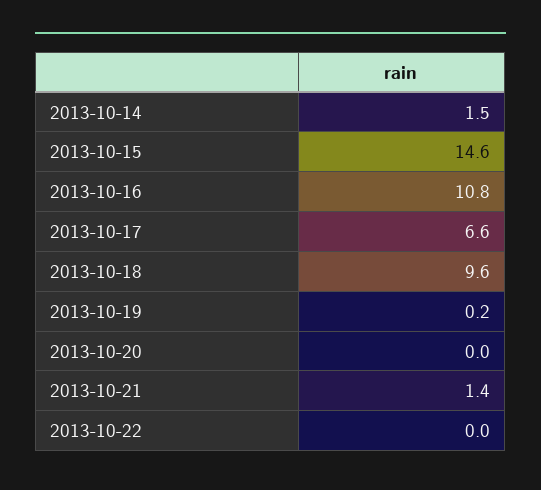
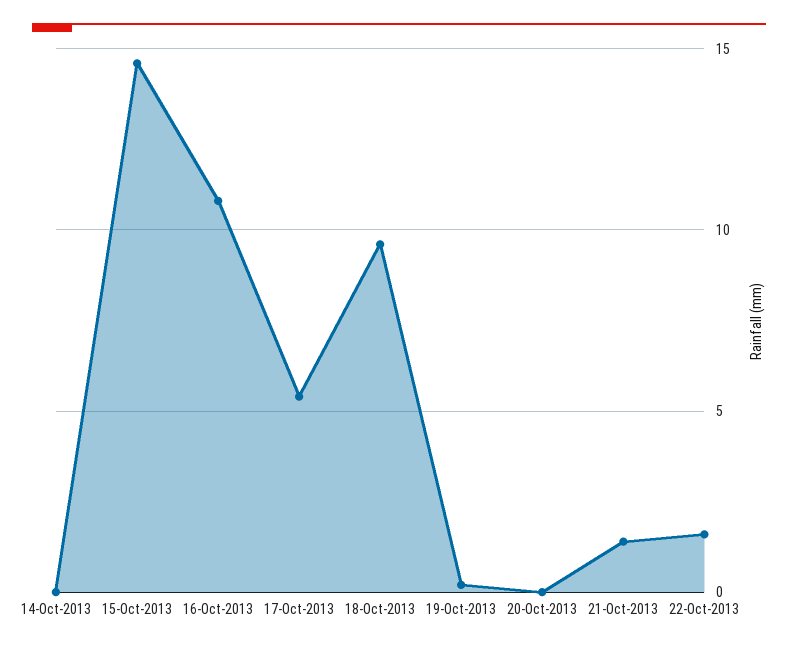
2013-10-14: 1.5 -> 0
2013-10-17: 6.6 -> 5.5
2013-10-22: 0 -> 1.5

